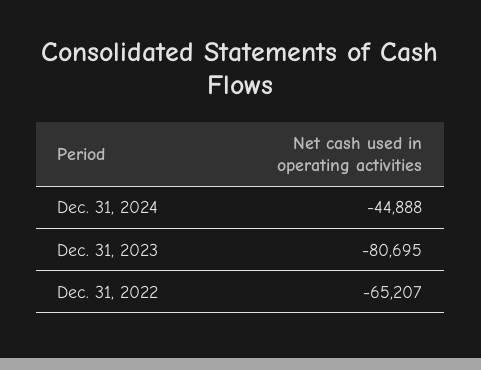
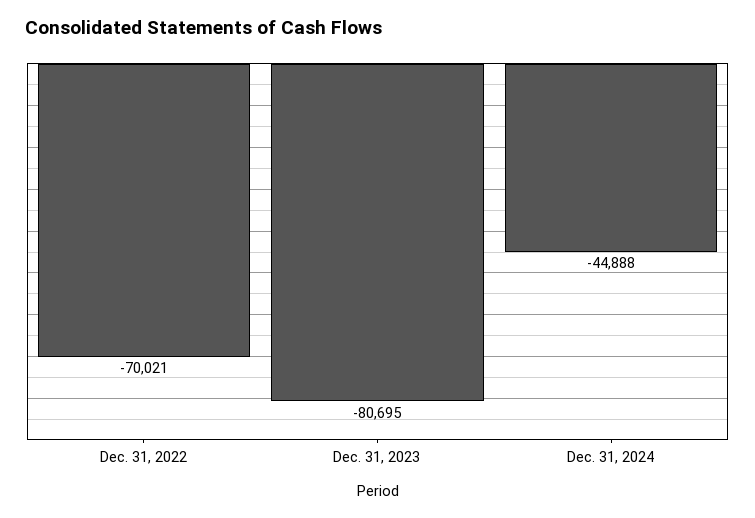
Dec. 31, 2022: -65207 -> -70021

